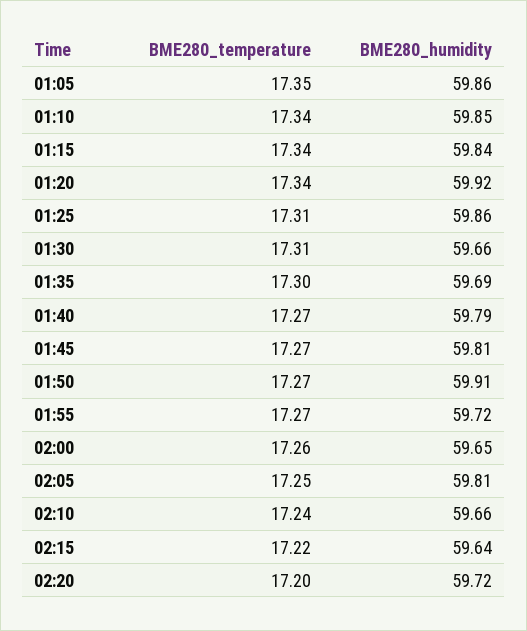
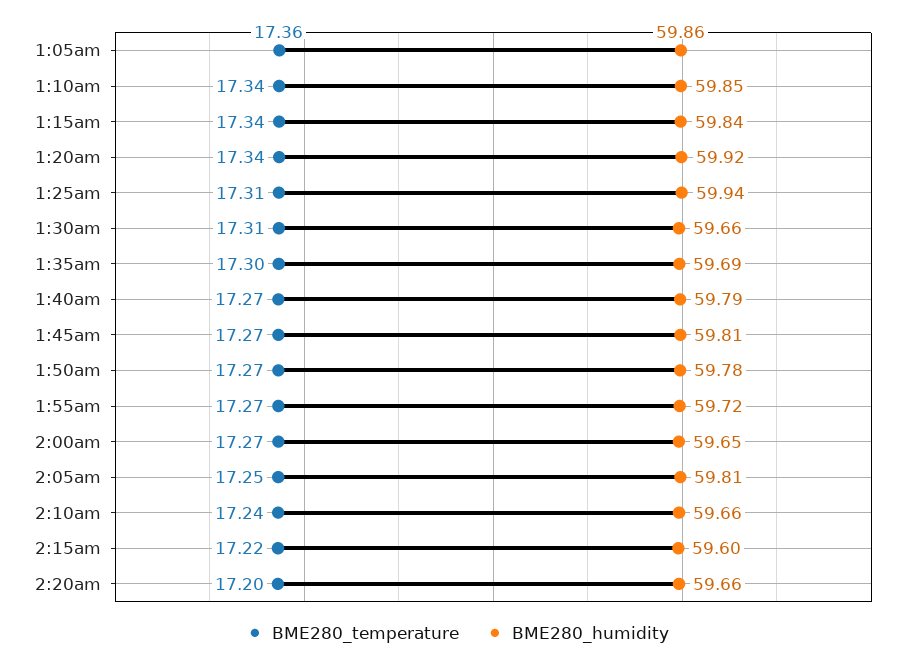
BME280_temperature, 01:05: 17.35 -> 17.36
BME280_humidity, 01:25: 59.86 -> 59.94
BME280_humidity, 01:50: 59.91 -> 59.78
BME280_temperature, 02:00: 17.26 -> 17.27
BME280_humidity, 02:15: 59.64 -> 59.6
BME280_humidity, 02:20: 59.72 -> 59.66

